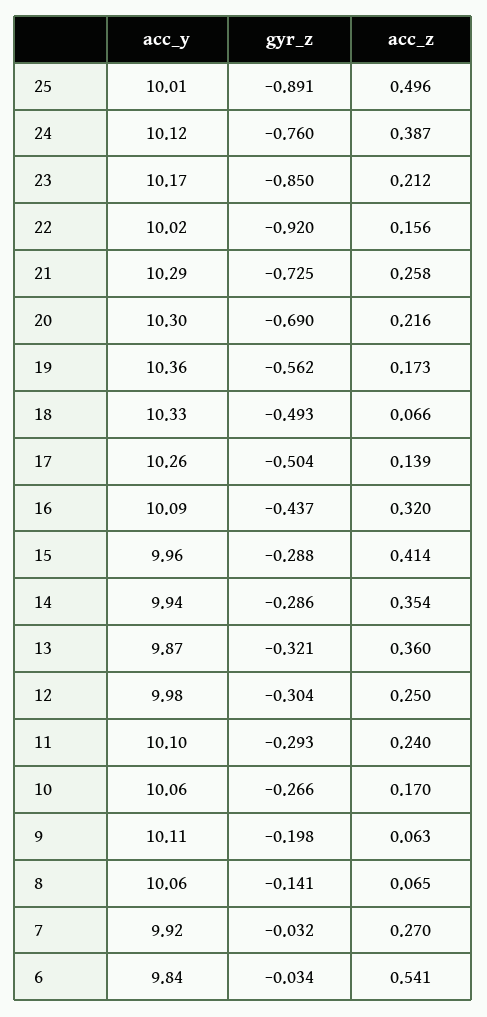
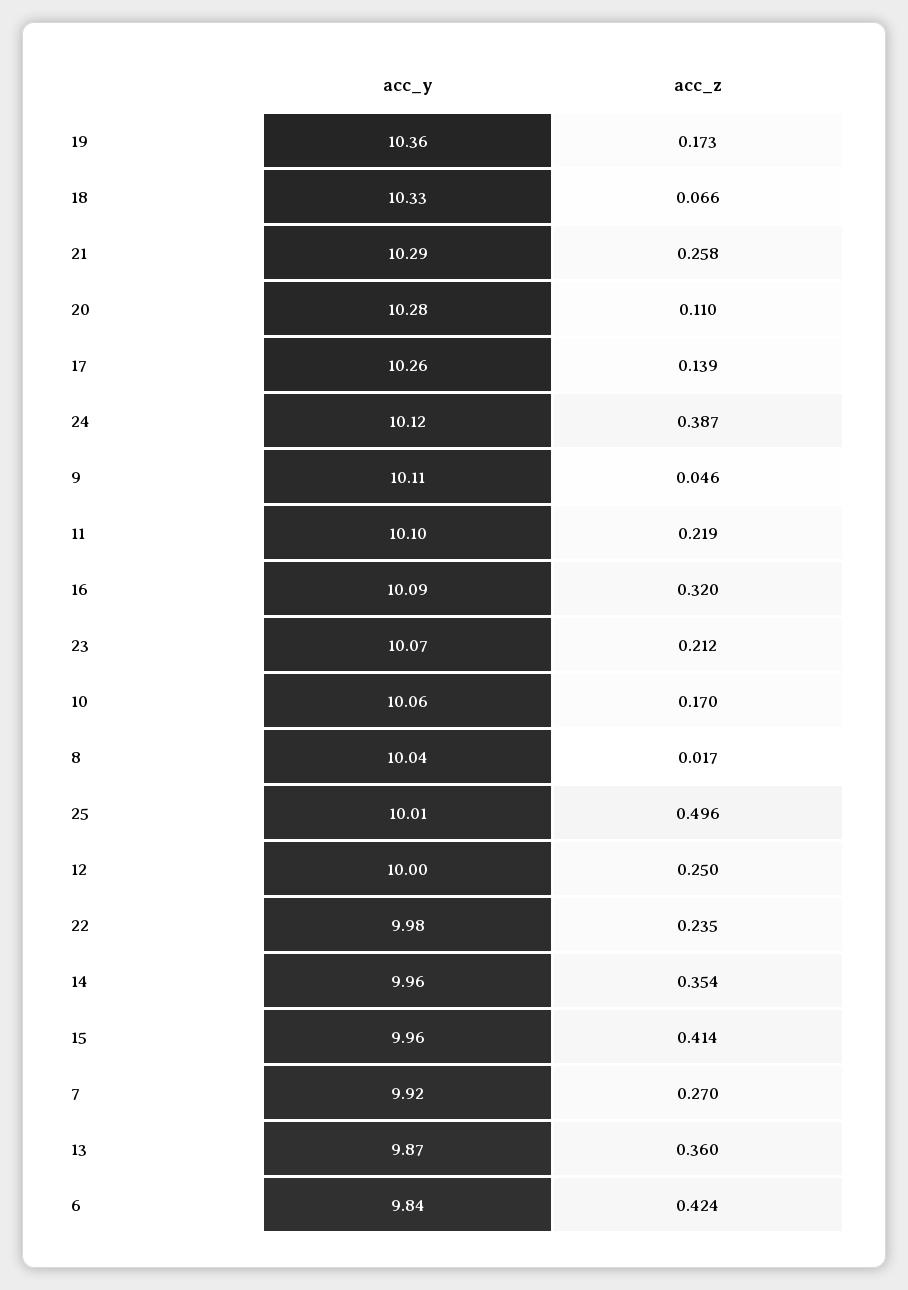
gyr_z, 25: -0.891 -> none
gyr_z, 24: -0.76 -> none
acc_y, 23: 10.17 -> 10.07
gyr_z, 23: -0.85 -> none
acc_y, 22: 10.02 -> 9.98
gyr_z, 22: -0.92 -> none
acc_z, 22: 0.156 -> 0.235
gyr_z, 21: -0.725 -> none
acc_y, 20: 10.3 -> 10.28
gyr_z, 20: -0.69 -> none
acc_z, 20: 0.216 -> 0.11
gyr_z, 19: -0.562 -> none
gyr_z, 18: -0.493 -> none
gyr_z, 17: -0.504 -> none
gyr_z, 16: -0.437 -> none
gyr_z, 15: -0.288 -> none
acc_y, 14: 9.94 -> 9.96
gyr_z, 14: -0.286 -> none
gyr_z, 13: -0.321 -> none
acc_y, 12: 9.98 -> 10
gyr_z, 12: -0.304 -> none
gyr_z, 11: -0.293 -> none
acc_z, 11: 0.24 -> 0.219
gyr_z, 10: -0.266 -> none
gyr_z, 9: -0.198 -> none
acc_z, 9: 0.063 -> 0.046
acc_y, 8: 10.06 -> 10.04
gyr_z, 8: -0.141 -> none
acc_z, 8: 0.065 -> 0.017
gyr_z, 7: -0.032 -> none
gyr_z, 6: -0.034 -> none
acc_z, 6: 0.541 -> 0.424

